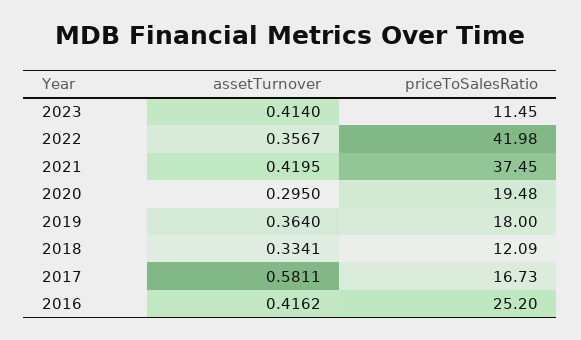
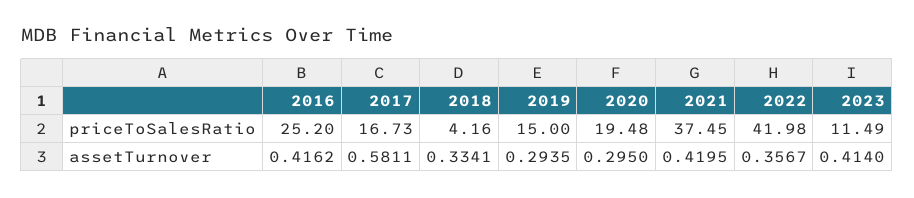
priceToSalesRatio, 2023: 11.45 -> 11.49
assetTurnover, 2019: 0.364 -> 0.2935
priceToSalesRatio, 2019: 18 -> 15
priceToSalesRatio, 2018: 12.09 -> 4.16

